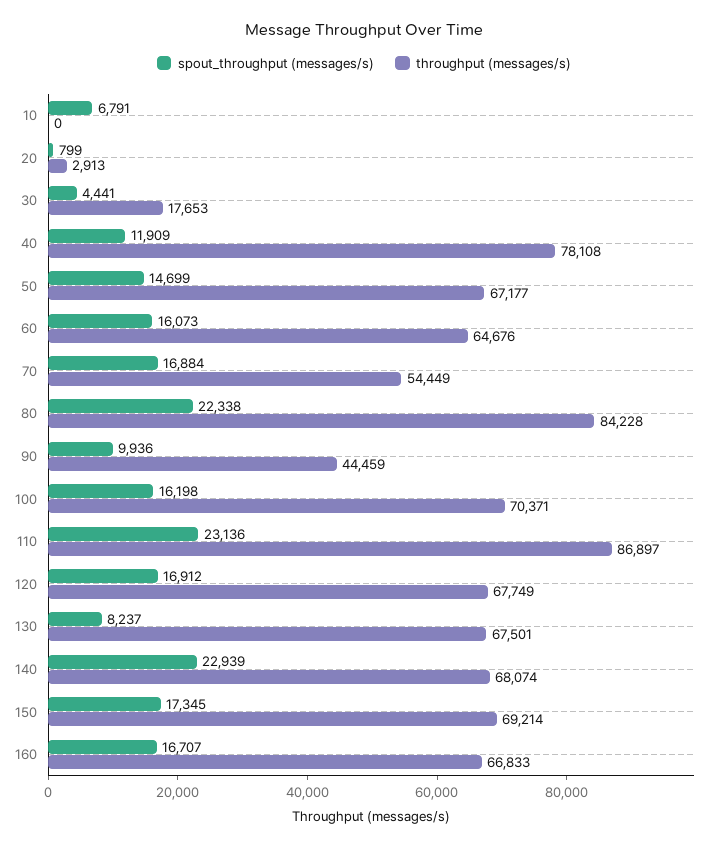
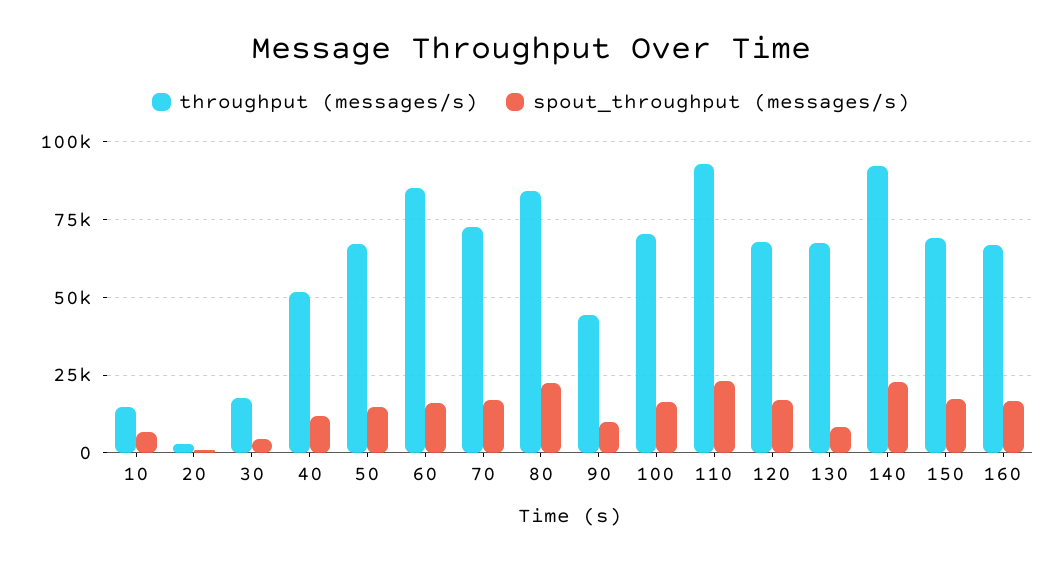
throughput (messages/s), 10: 0 -> 15000
throughput (messages/s), 40: 78108 -> 52500
throughput (messages/s), 60: 64676 -> 85000
throughput (messages/s), 70: 54449 -> 72500
throughput (messages/s), 110: 86897 -> 92500
throughput (messages/s), 140: 68074 -> 92500

